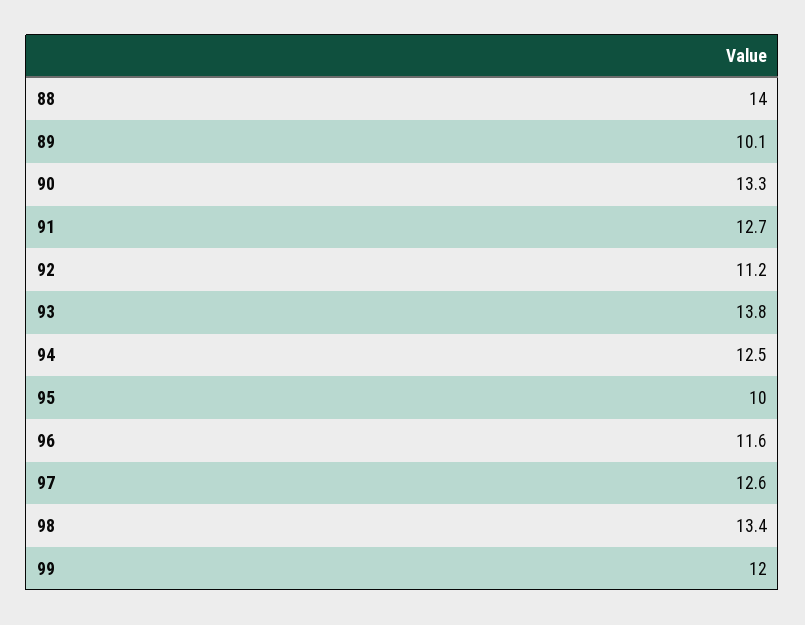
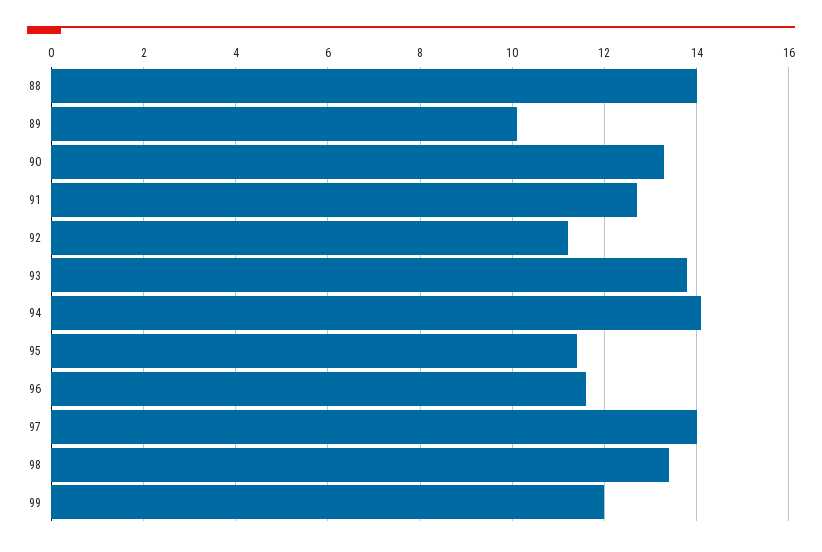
94: 12.5 -> 14
95: 10 -> 11.5
97: 12.6 -> 14

